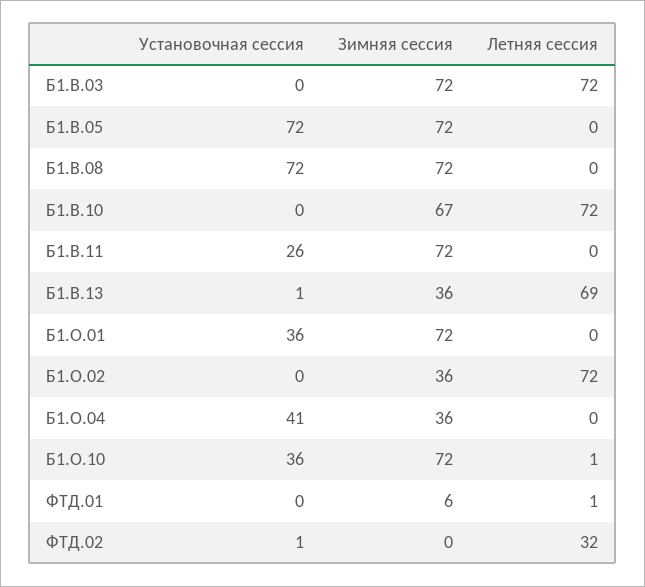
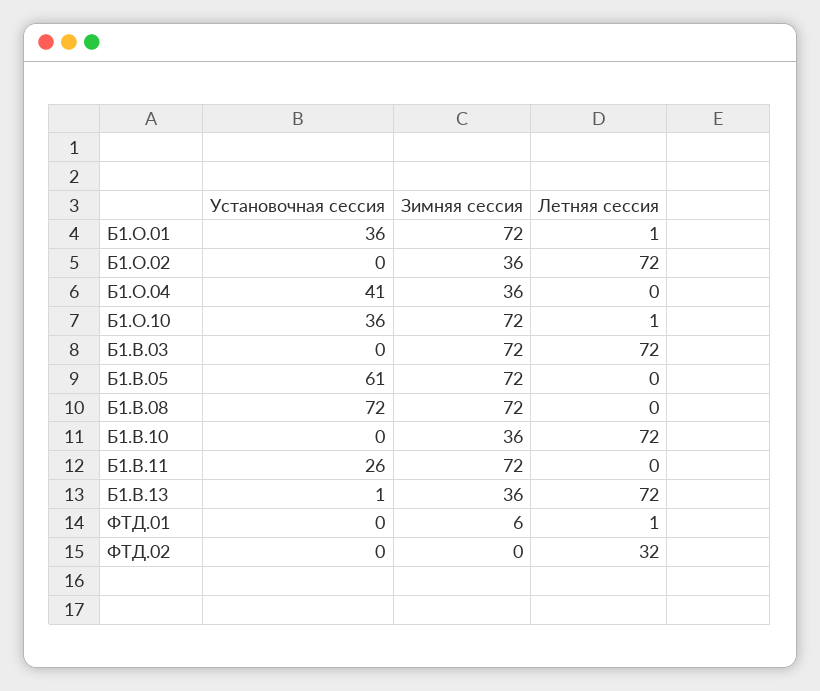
Установочная сессия, Б1.В.05: 72 -> 61
Зимняя сессия, Б1.В.10: 67 -> 36
Летняя сессия, Б1.В.13: 69 -> 72
Летняя сессия, Б1.О.01: 0 -> 1
Установочная сессия, ФТД.02: 1 -> 0

